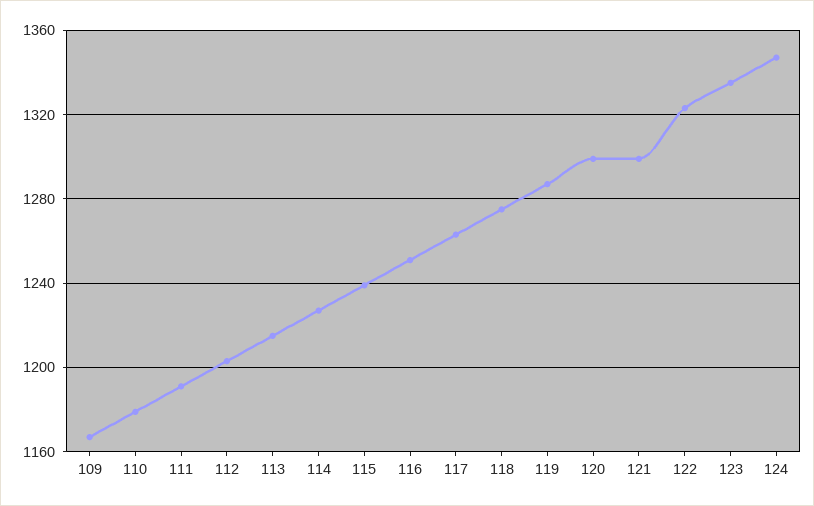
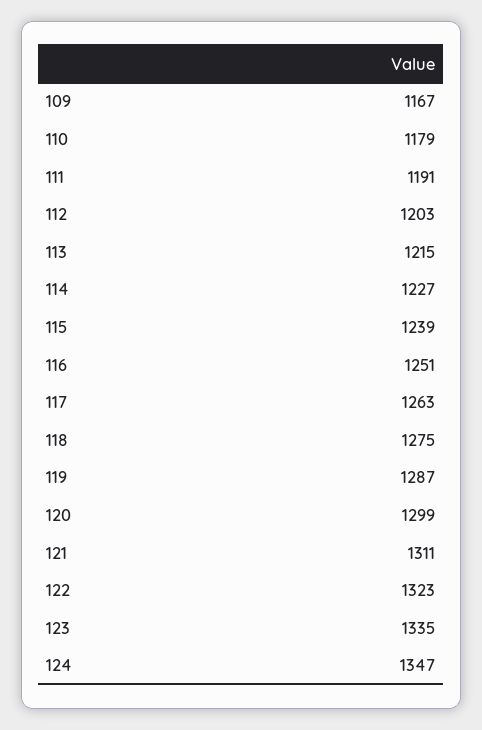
121: 1300 -> 1311

